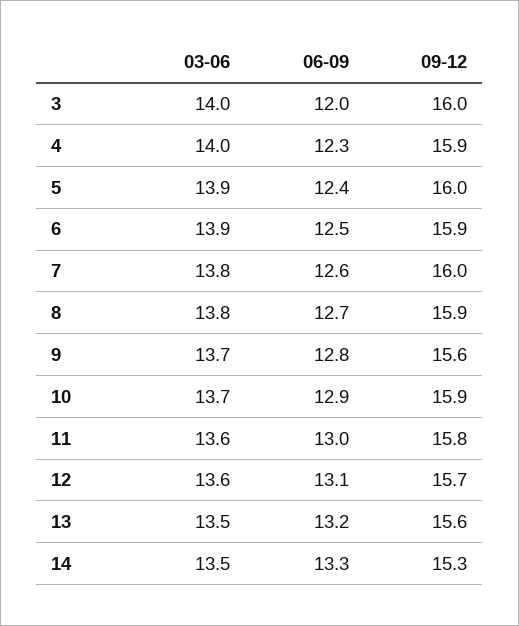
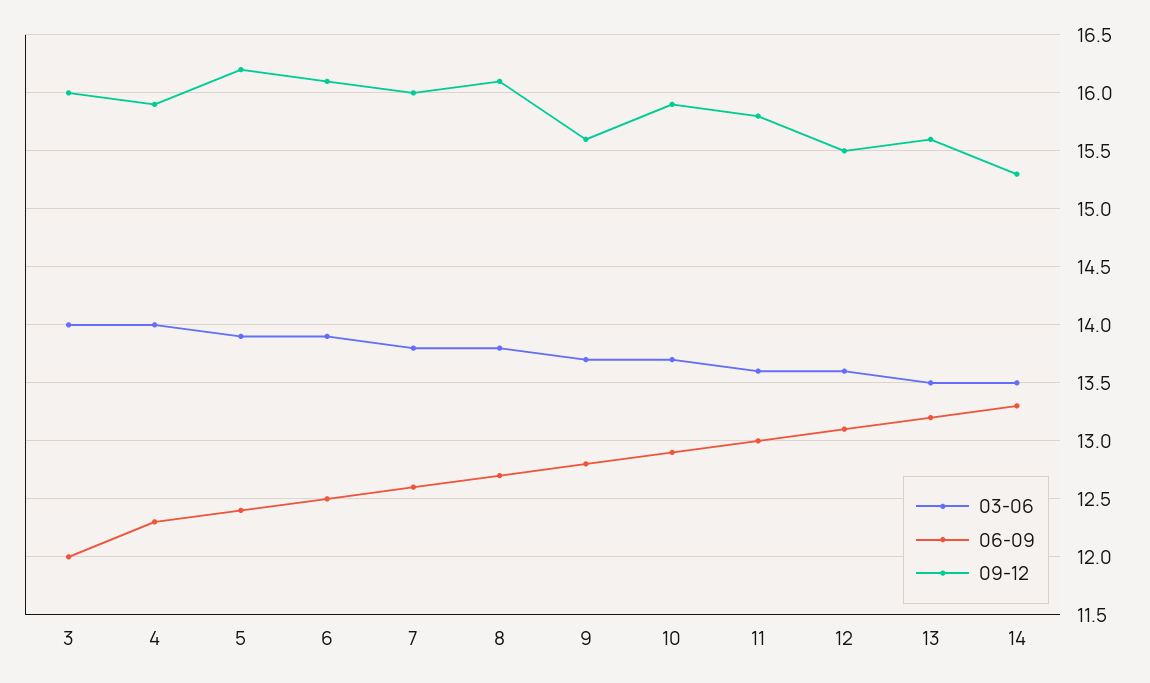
09-12, 5: 16 -> 16.2
09-12, 6: 15.9 -> 16.1
09-12, 8: 15.9 -> 16.1
09-12, 12: 15.7 -> 15.5

